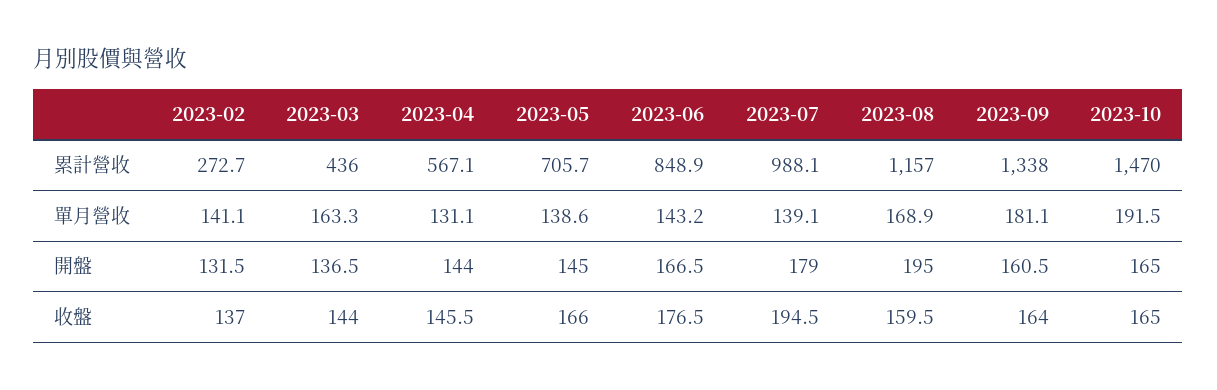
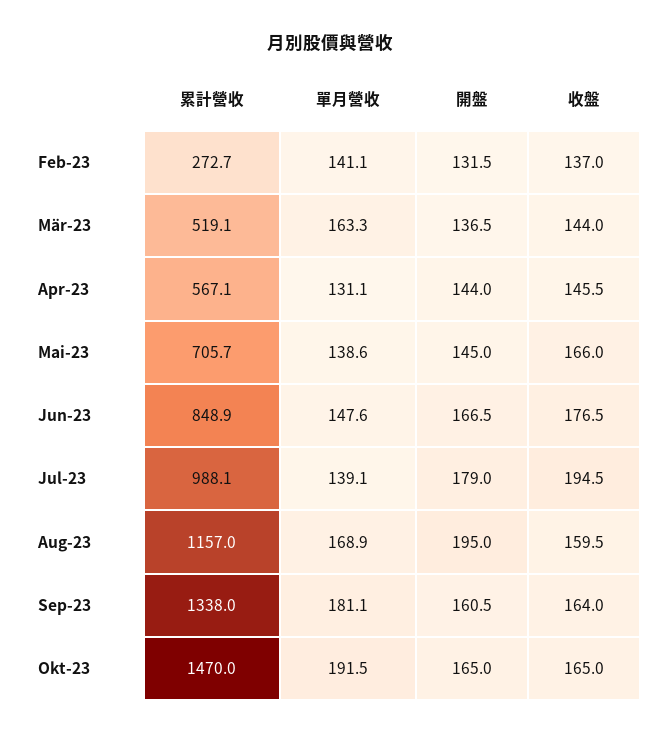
2023-03, 累計營收: 436 -> 519.1
2023-06, 單月營收: 143.2 -> 147.6

